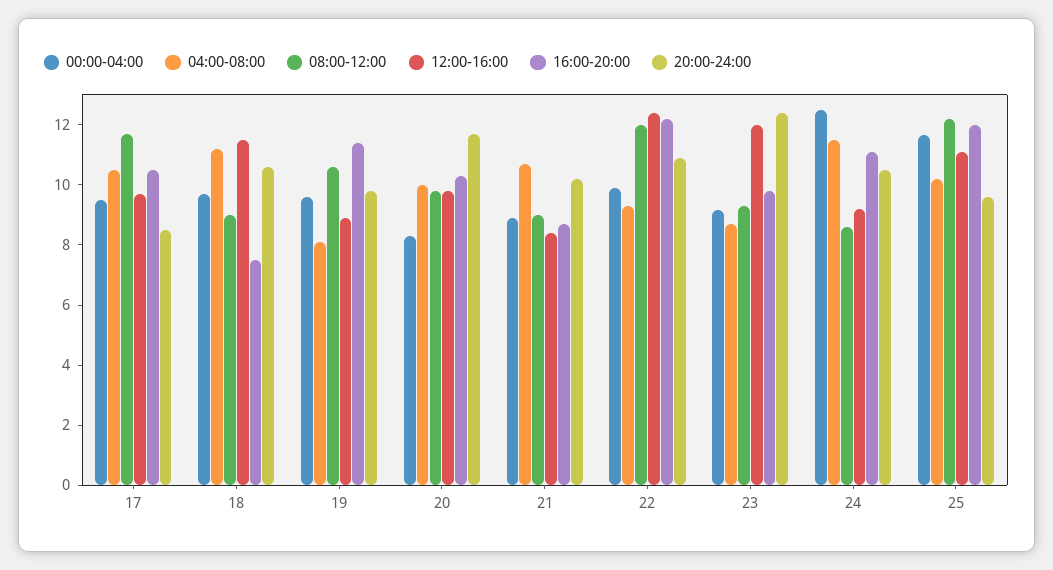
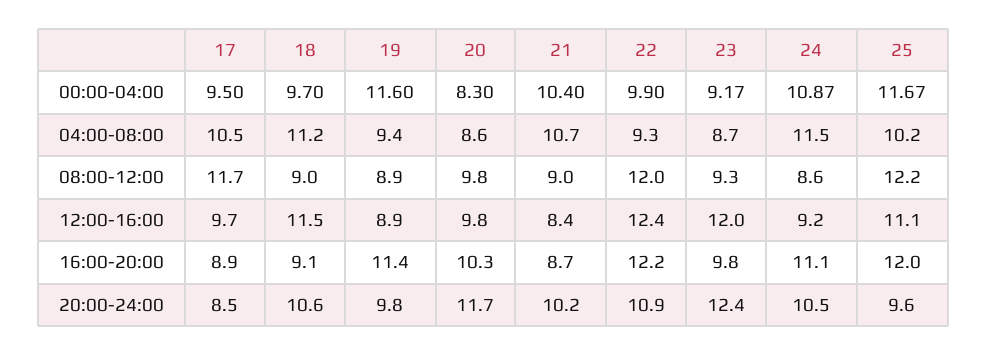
16:00-20:00, 17: 10.5 -> 8.9
16:00-20:00, 18: 7.5 -> 9.1
00:00-04:00, 19: 9.5 -> 11.6
04:00-08:00, 19: 8 -> 9.4
08:00-12:00, 19: 10.5 -> 8.9
04:00-08:00, 20: 10 -> 8.6
00:00-04:00, 21: 9 -> 10.4
00:00-04:00, 24: 12.5 -> 10.87

